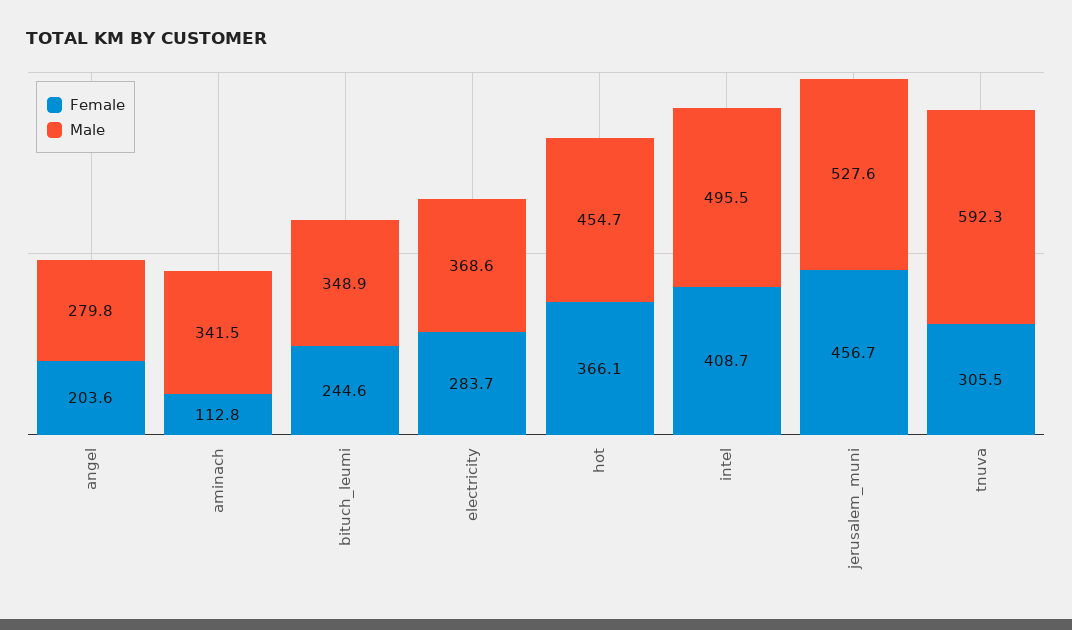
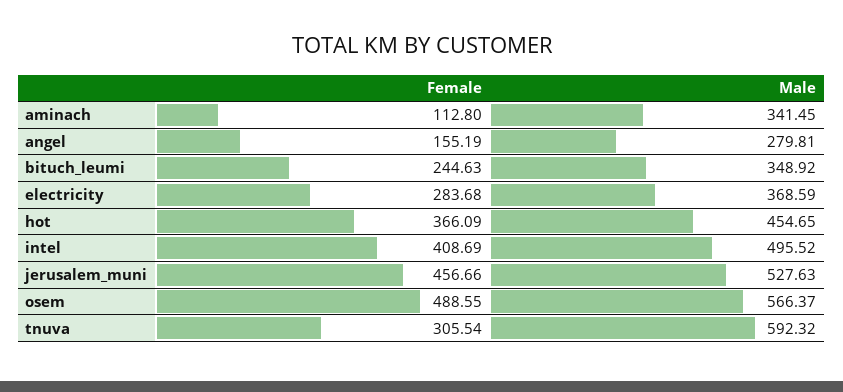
Female, angel: 203.6 -> 155.19
Female, osem: none -> 488.55
Male, osem: none -> 566.37

